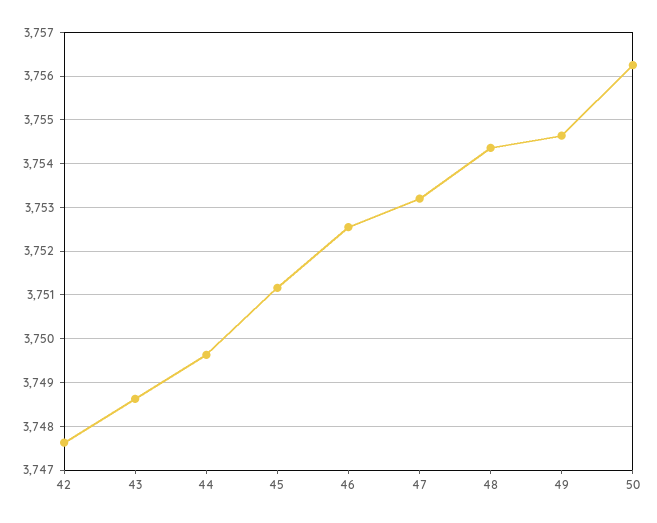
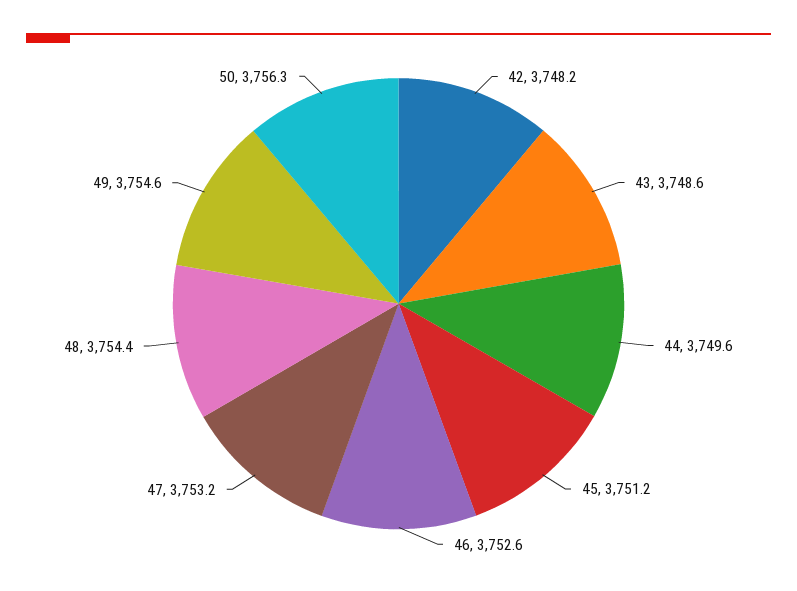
42: 3747.6 -> 3748.2

